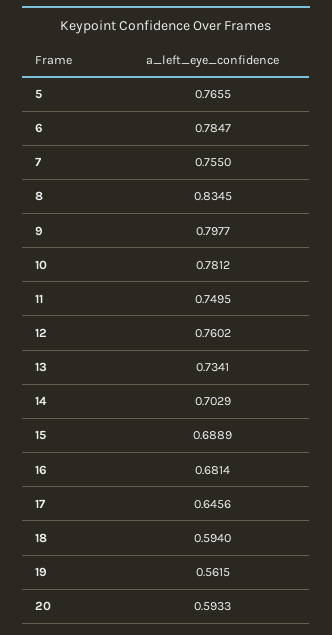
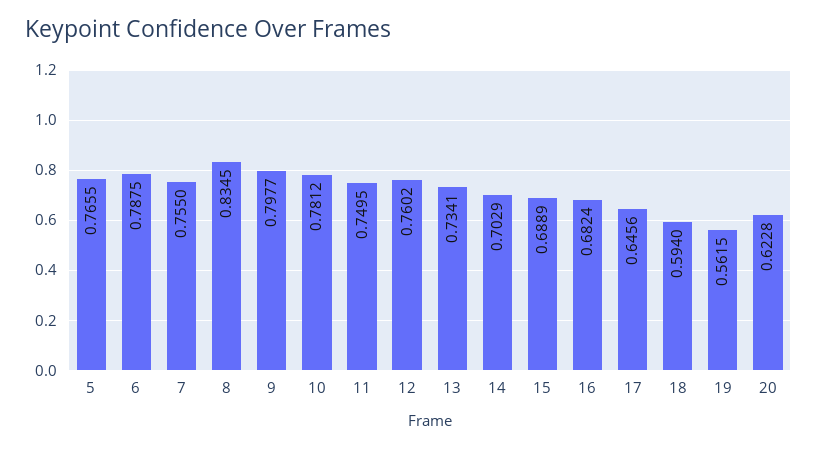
6: 0.7847 -> 0.7875
16: 0.6814 -> 0.6824
20: 0.5933 -> 0.6228

